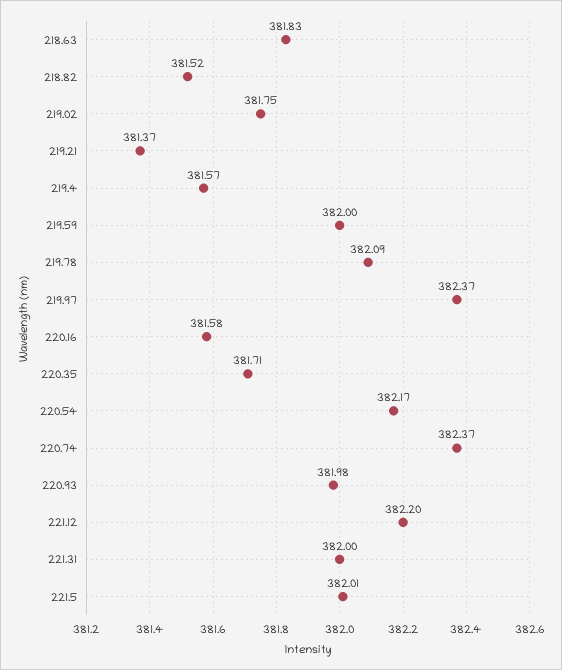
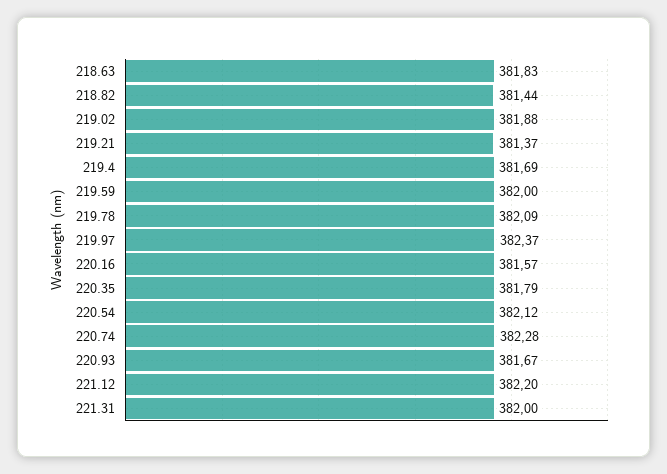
218.82: 381.52 -> 381.44
219.02: 381.75 -> 381.88
219.4: 381.57 -> 381.69
220.16: 381.58 -> 381.57
220.35: 381.71 -> 381.79
220.54: 382.17 -> 382.12
220.74: 382.37 -> 382.28
220.93: 381.98 -> 381.67
221.5: 382.01 -> none

